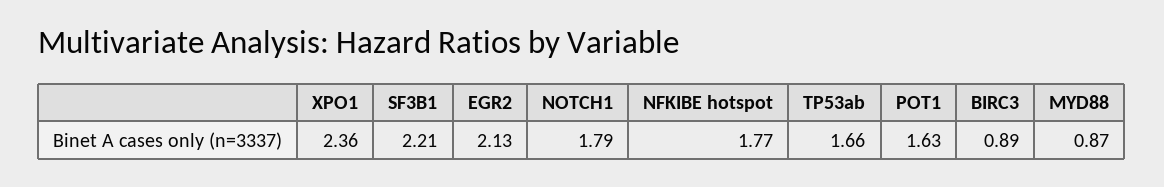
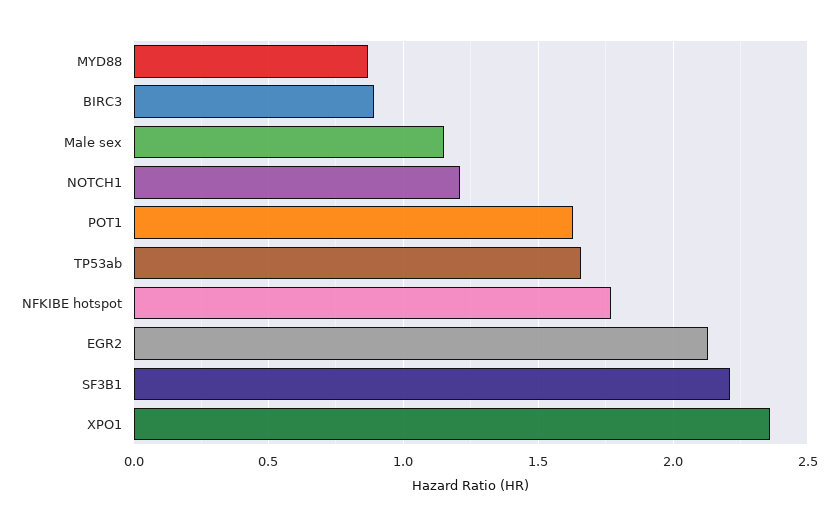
NOTCH1: 1.79 -> 1.2
Male sex: none -> 1.15

